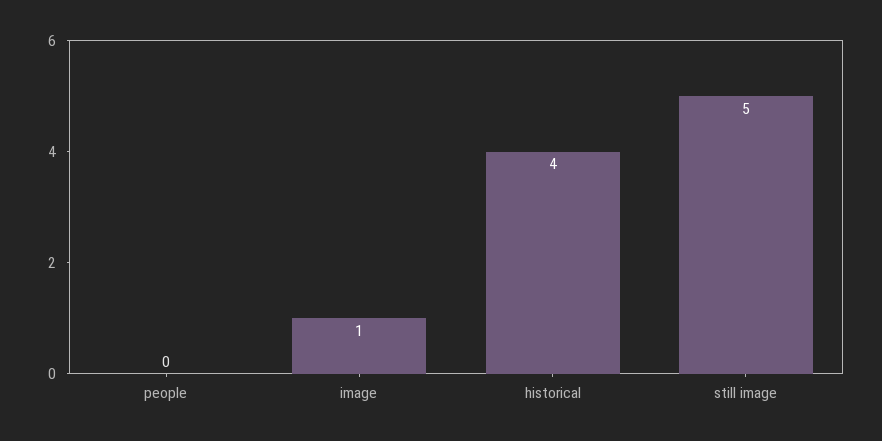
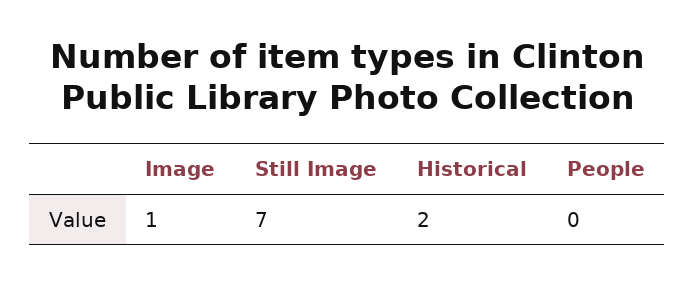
historical: 4 -> 2
still image: 5 -> 7

